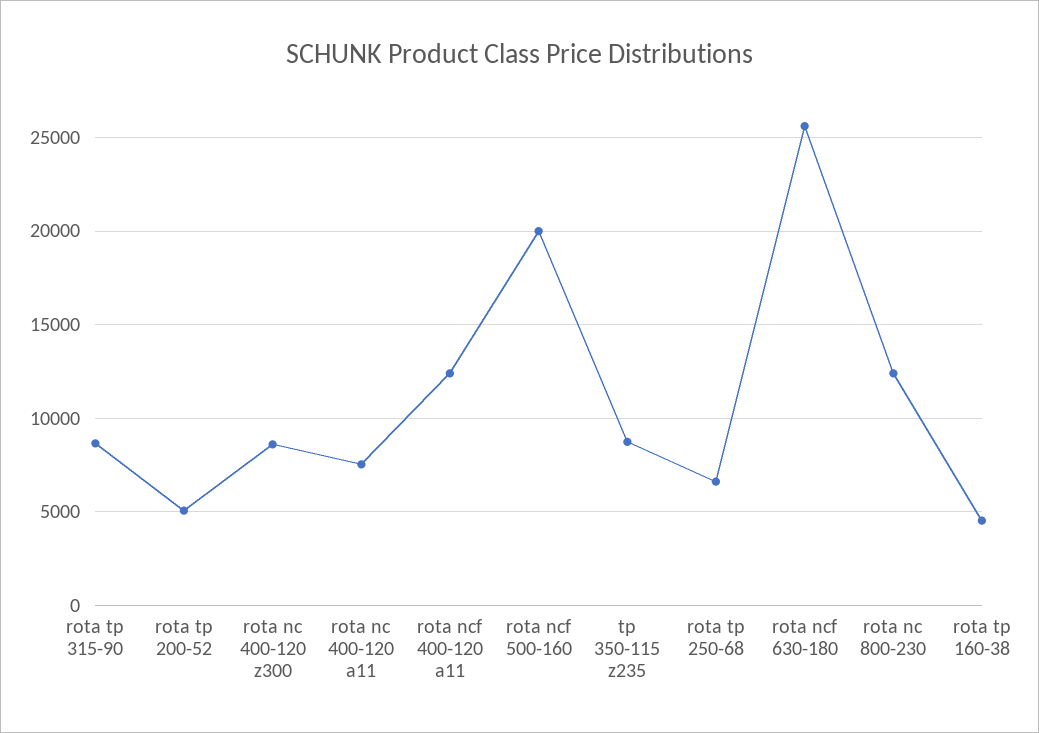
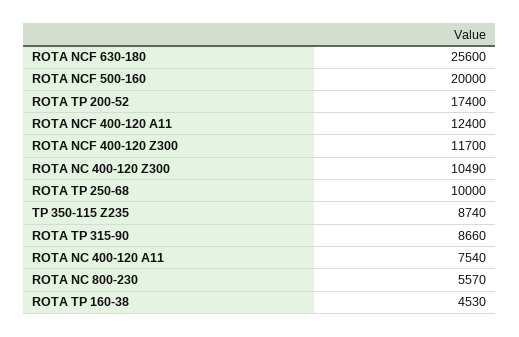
rota tp 200-52: 5000 -> 17400
rota nc 400-120 z300: 8500 -> 10490
rota tp 250-68: 6500 -> 10000
rota nc 800-230: 12500 -> 5570
ROTA NCF 400-120 Z300: none -> 11700

